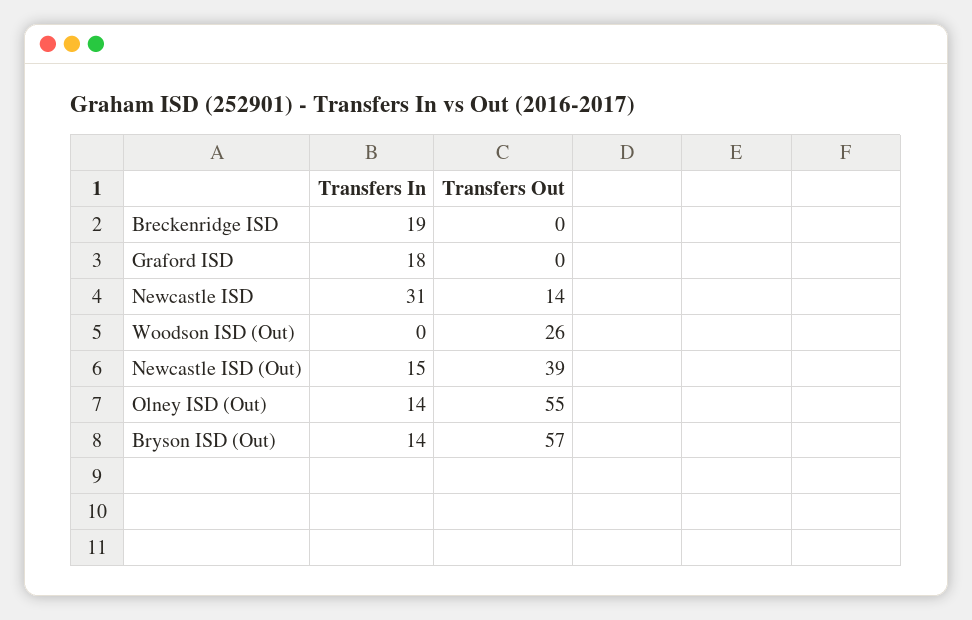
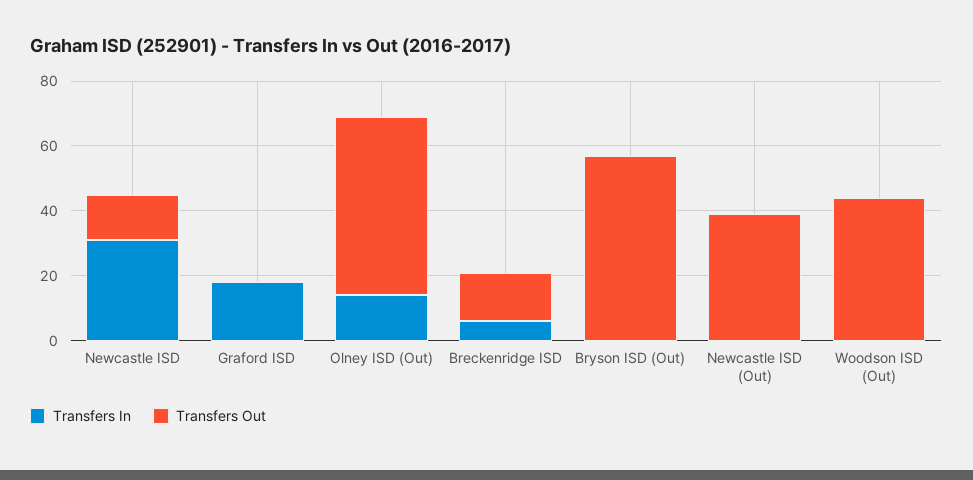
Transfers In, Breckenridge ISD: 19 -> 5
Transfers Out, Breckenridge ISD: 0 -> 15
Transfers Out, Woodson ISD (Out): 26 -> 45
Transfers In, Newcastle ISD (Out): 15 -> 0
Transfers In, Bryson ISD (Out): 14 -> 0

